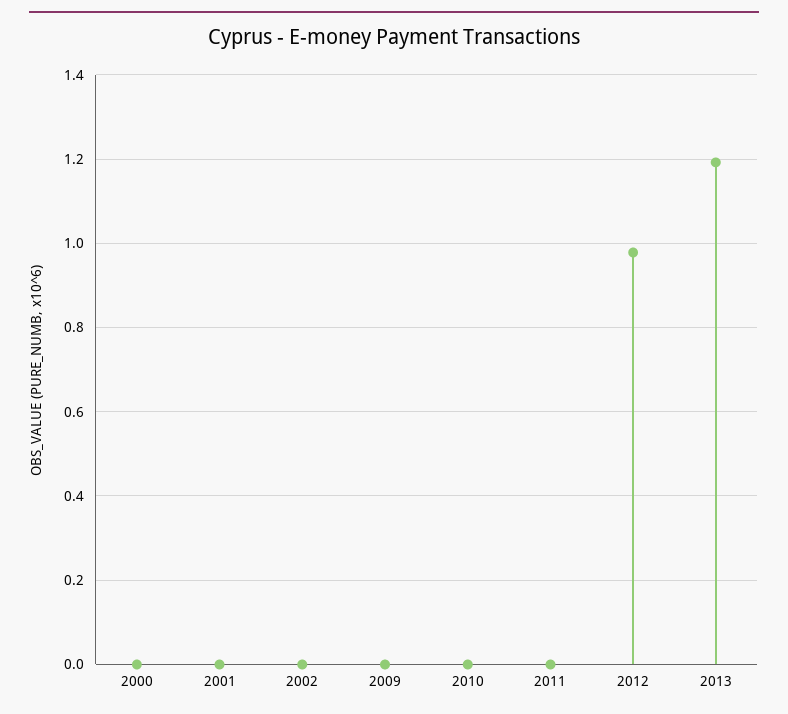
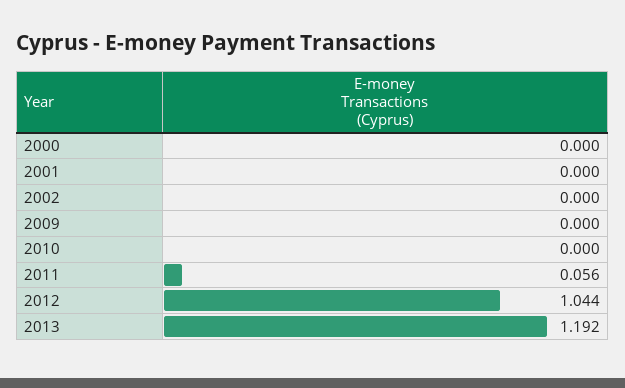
2011: 0 -> 0.056
2012: 0.98 -> 1.044

